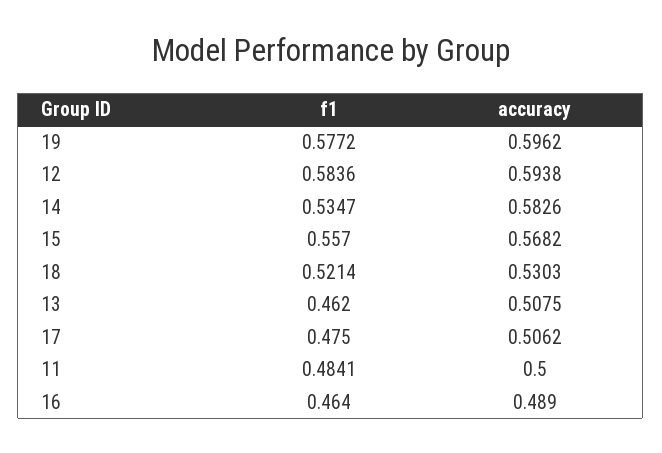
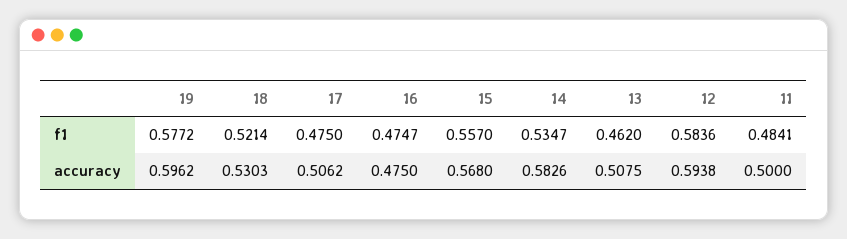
accuracy, 15: 0.5682 -> 0.568
f1, 16: 0.464 -> 0.4747
accuracy, 16: 0.489 -> 0.475

